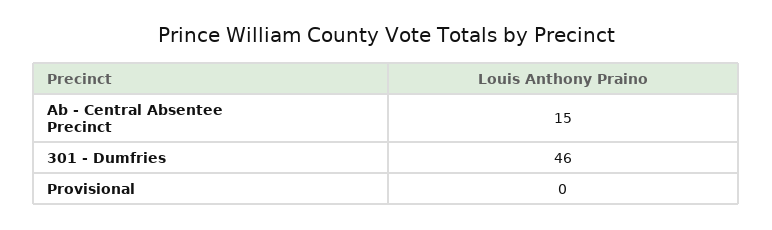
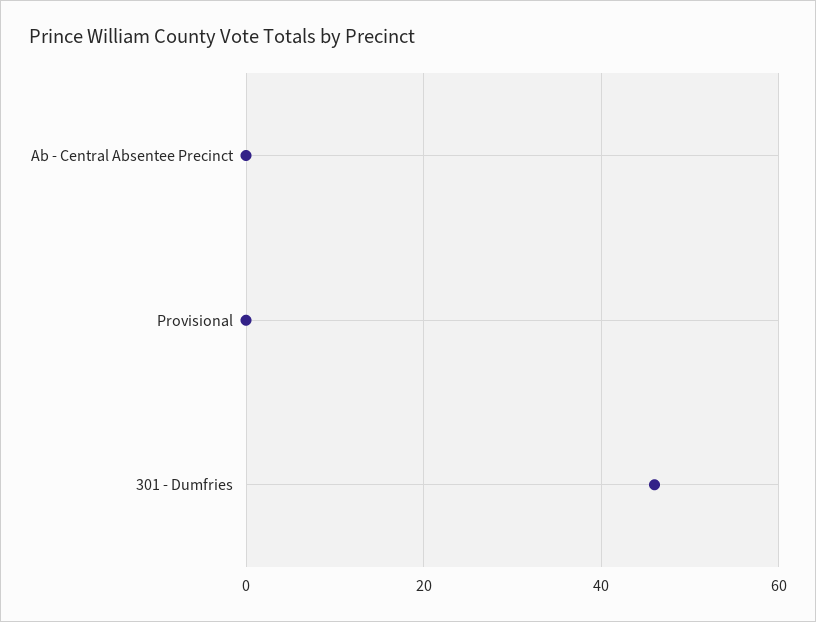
Ab - Central Absentee Precinct: 15 -> 0

